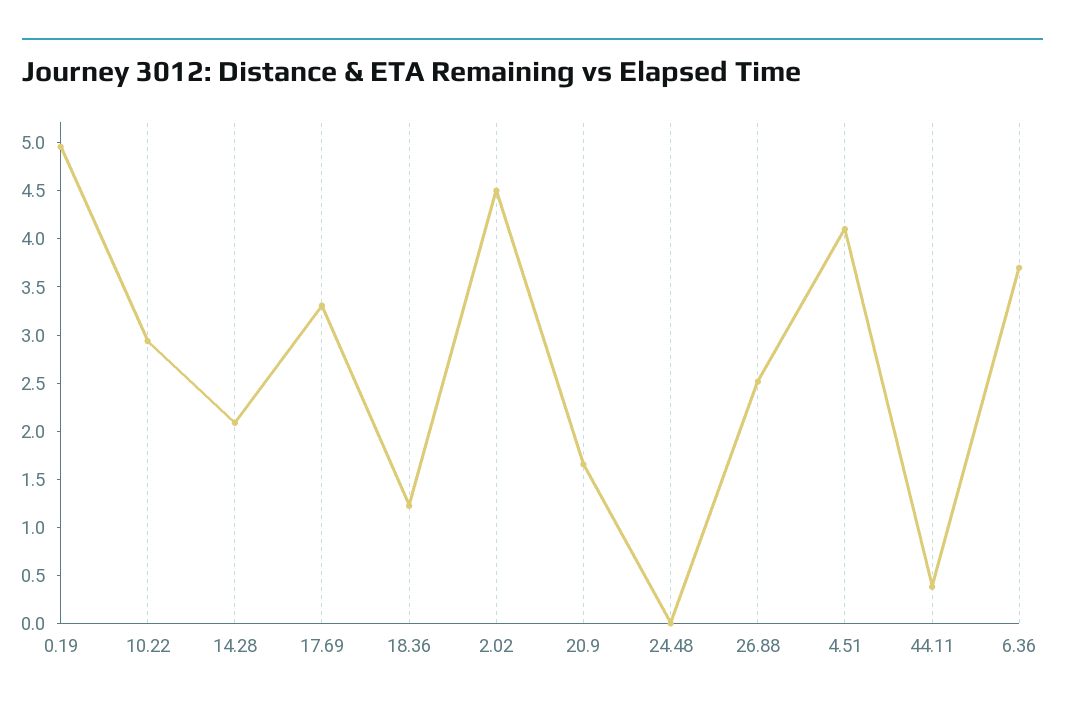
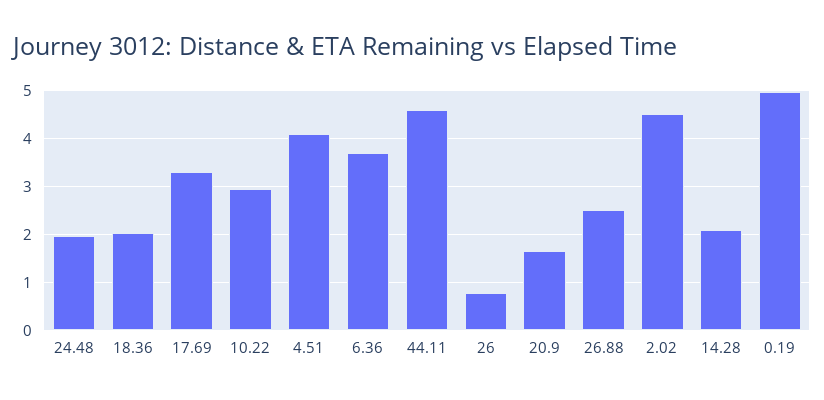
18.36: 1.2 -> 2
24.48: 0 -> 2
44.11: 0.4 -> 4.6
26: none -> 0.8

